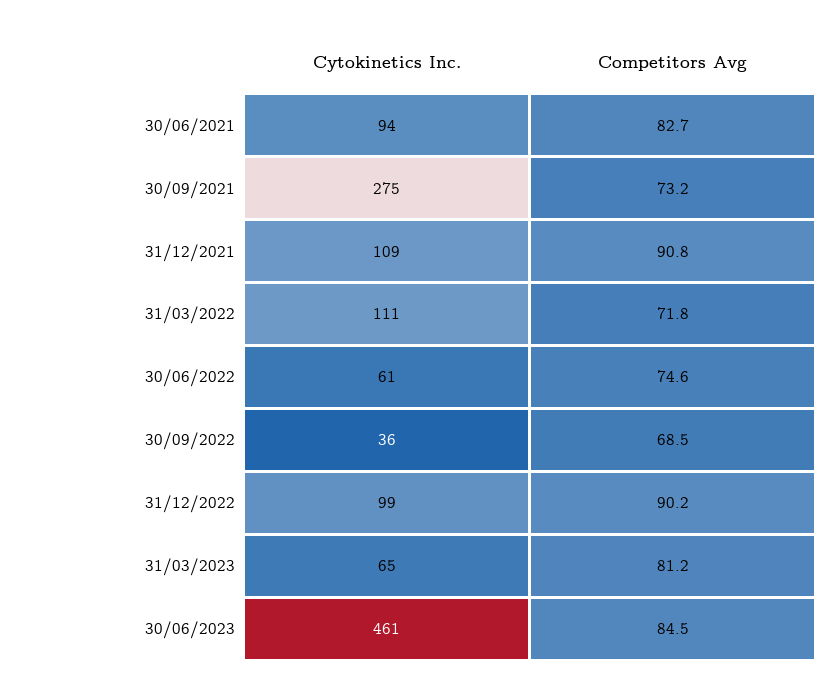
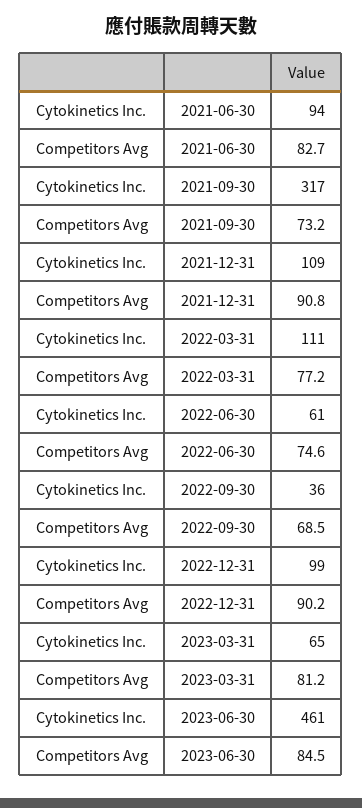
Cytokinetics Inc., 30/09/2021: 275 -> 317
Competitors Avg, 31/03/2022: 71.8 -> 77.2

